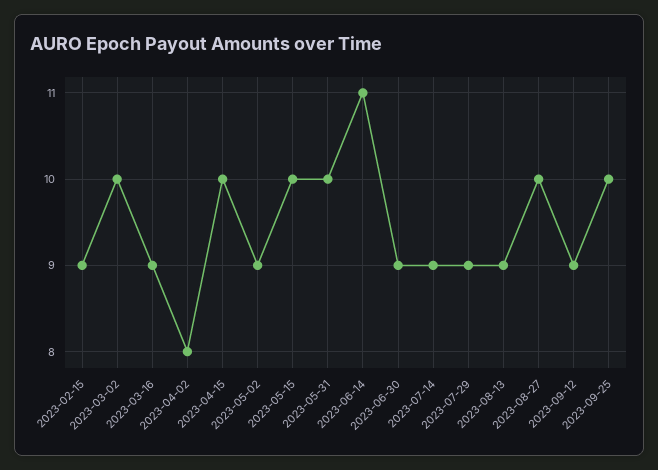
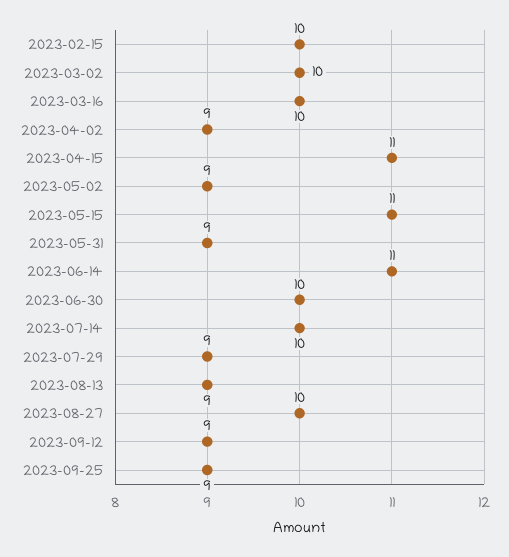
2023-02-15: 9 -> 10
2023-03-16: 9 -> 10
2023-04-02: 8 -> 9
2023-04-15: 10 -> 11
2023-05-15: 10 -> 11
2023-05-31: 10 -> 9
2023-06-30: 9 -> 10
2023-07-14: 9 -> 10
2023-09-25: 10 -> 9

